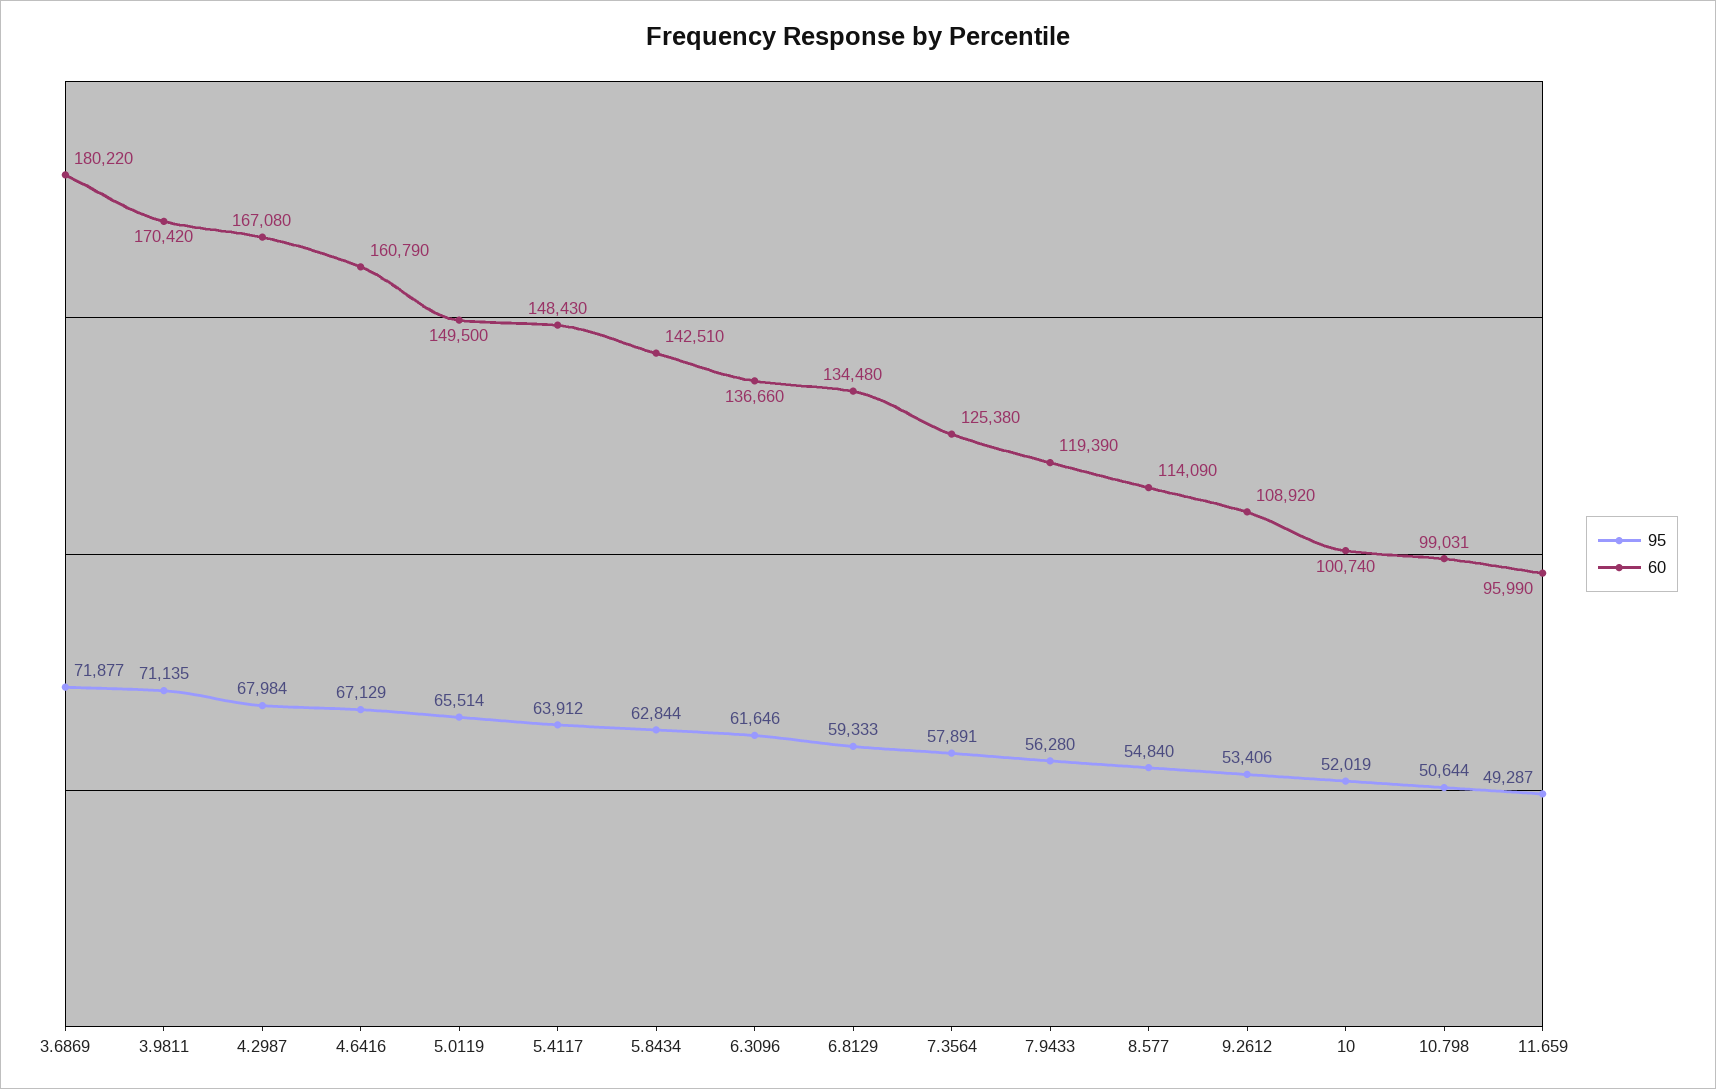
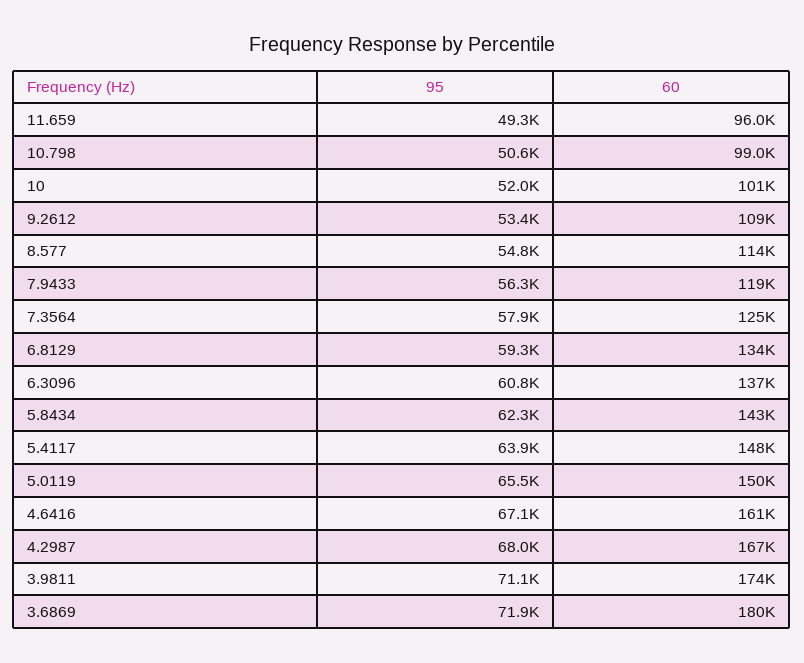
60, 3.9811: 170420 -> 174000
95, 5.8434: 62844 -> 62300
95, 6.3096: 61646 -> 60800

